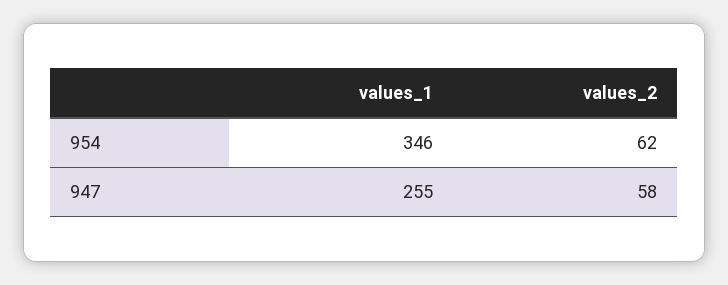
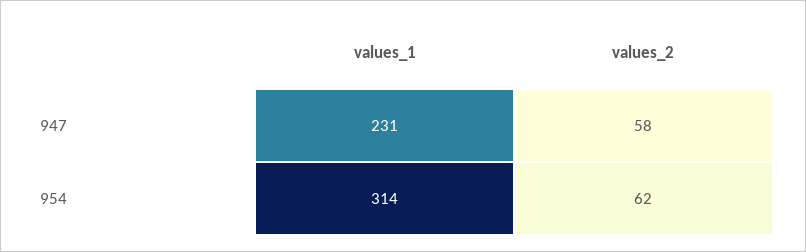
values_1, 954: 346 -> 314
values_1, 947: 255 -> 231

